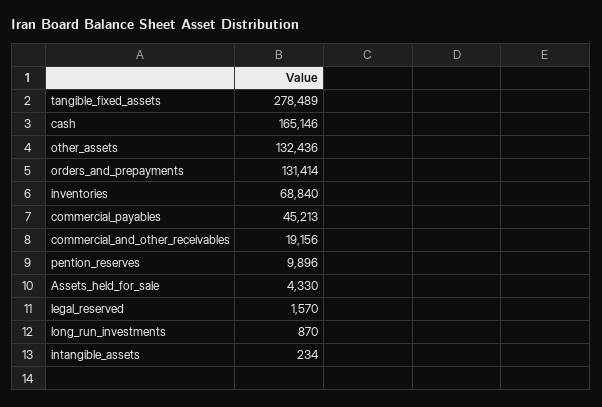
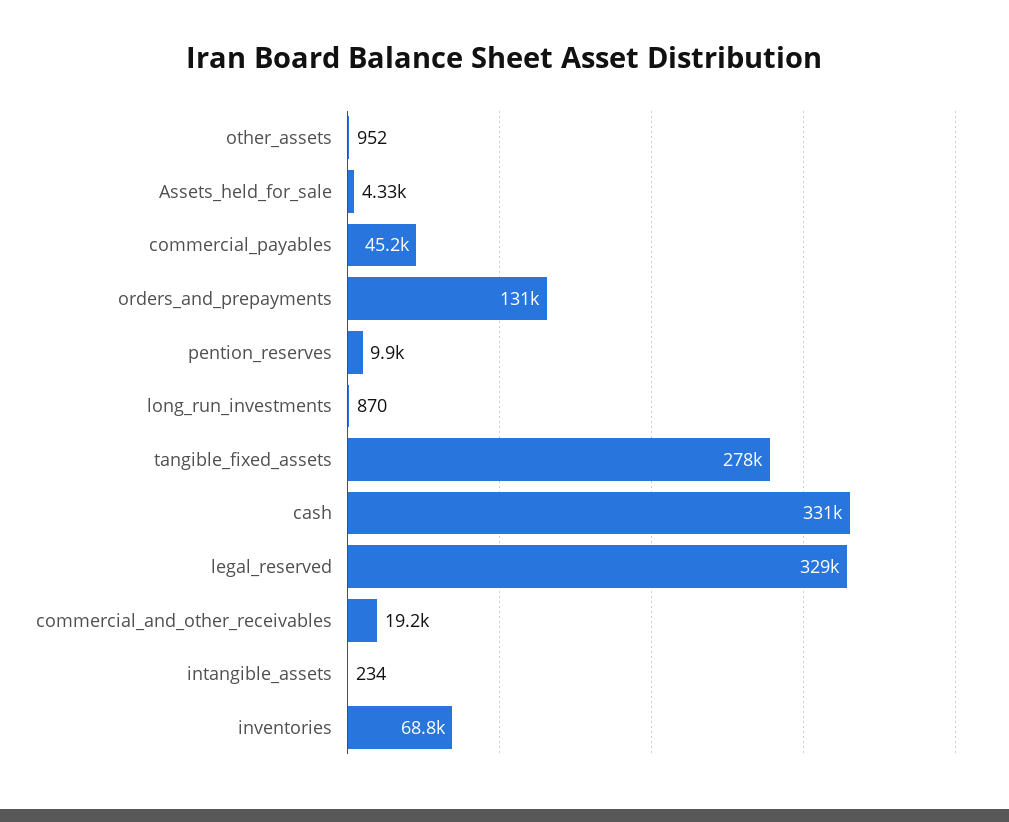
cash: 165146 -> 331000
other_assets: 132436 -> 952
legal_reserved: 1570 -> 329000

